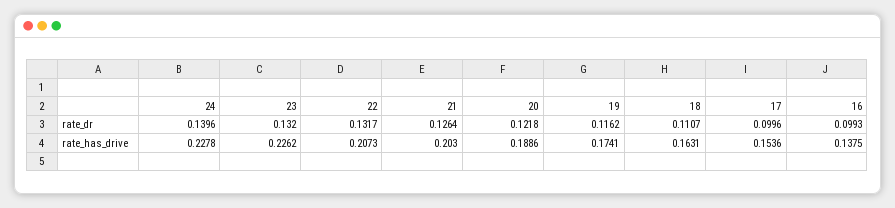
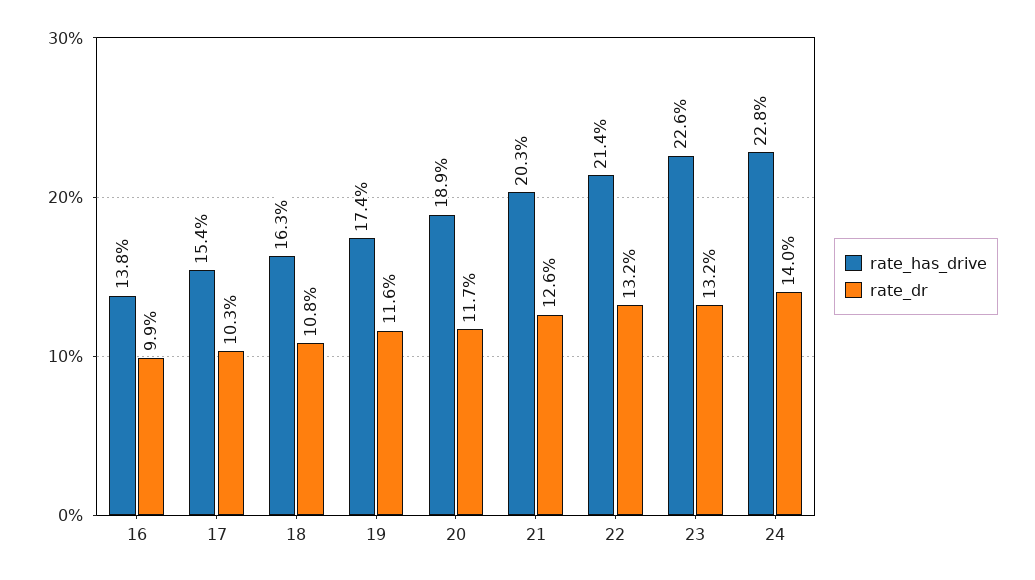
rate_dr, 20: 0.1218 -> 0.117
rate_dr, 18: 0.1107 -> 0.108
rate_dr, 17: 0.0996 -> 0.103
rate_has_drive, 22: 0.2073 -> 0.214

